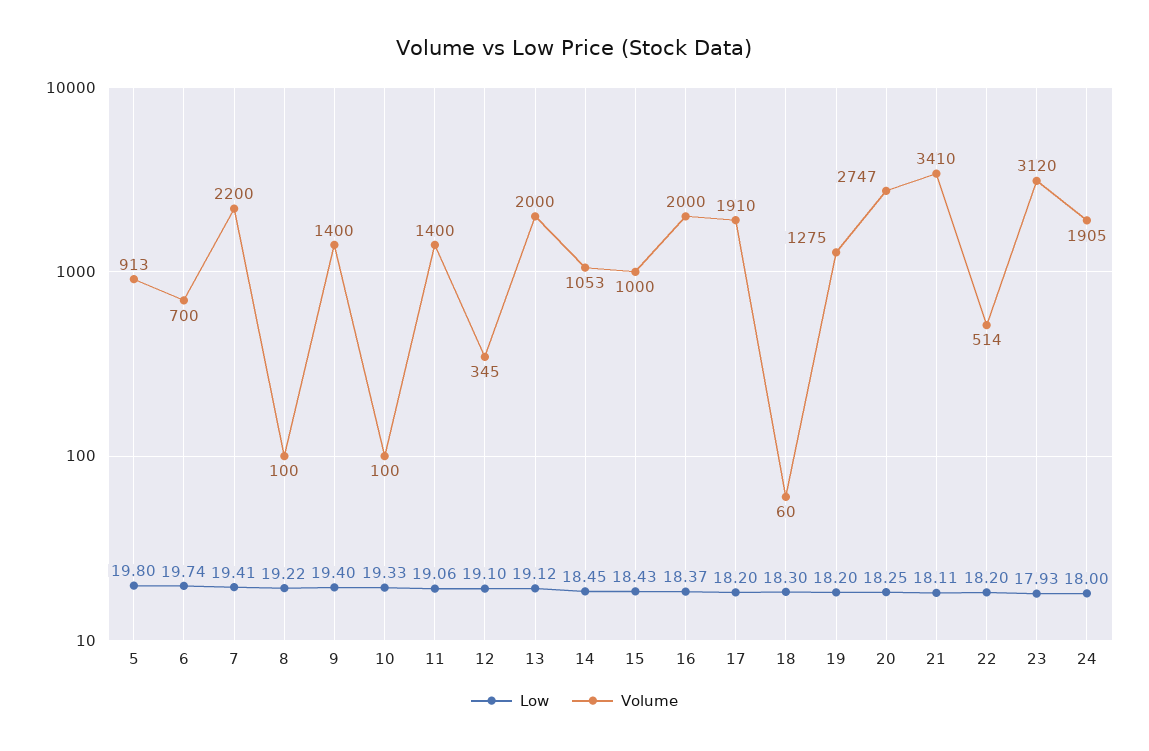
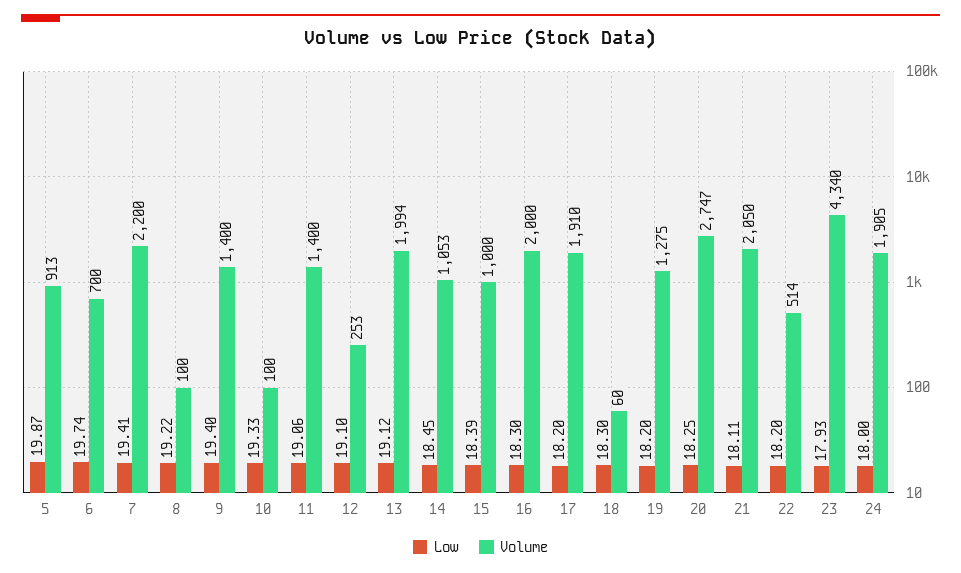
Low, 5: 19.8 -> 19.87
Volume, 12: 345 -> 253
Volume, 13: 2000 -> 1994
Low, 15: 18.43 -> 18.39
Low, 16: 18.37 -> 18.3
Volume, 21: 3410 -> 2050
Volume, 23: 3120 -> 4340

